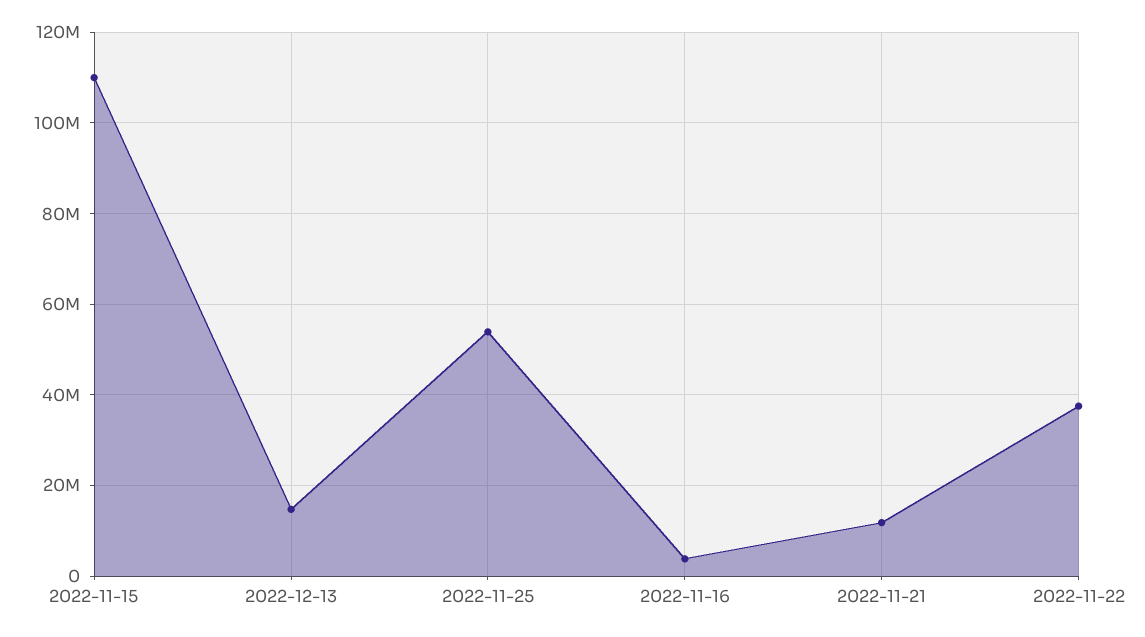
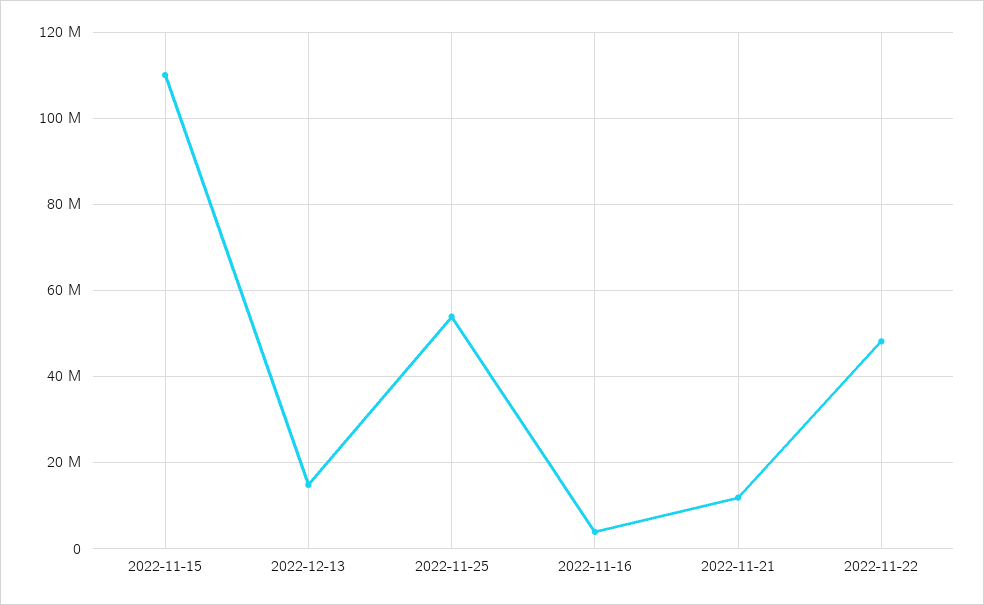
2022-11-22: 38000000 -> 48000000

